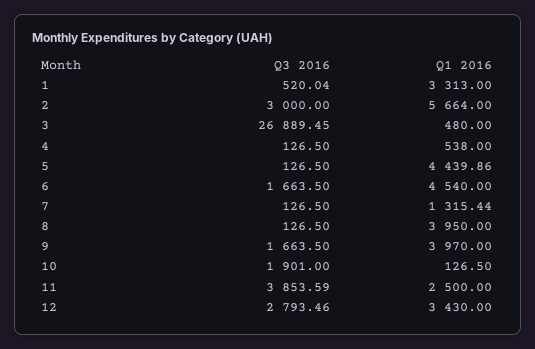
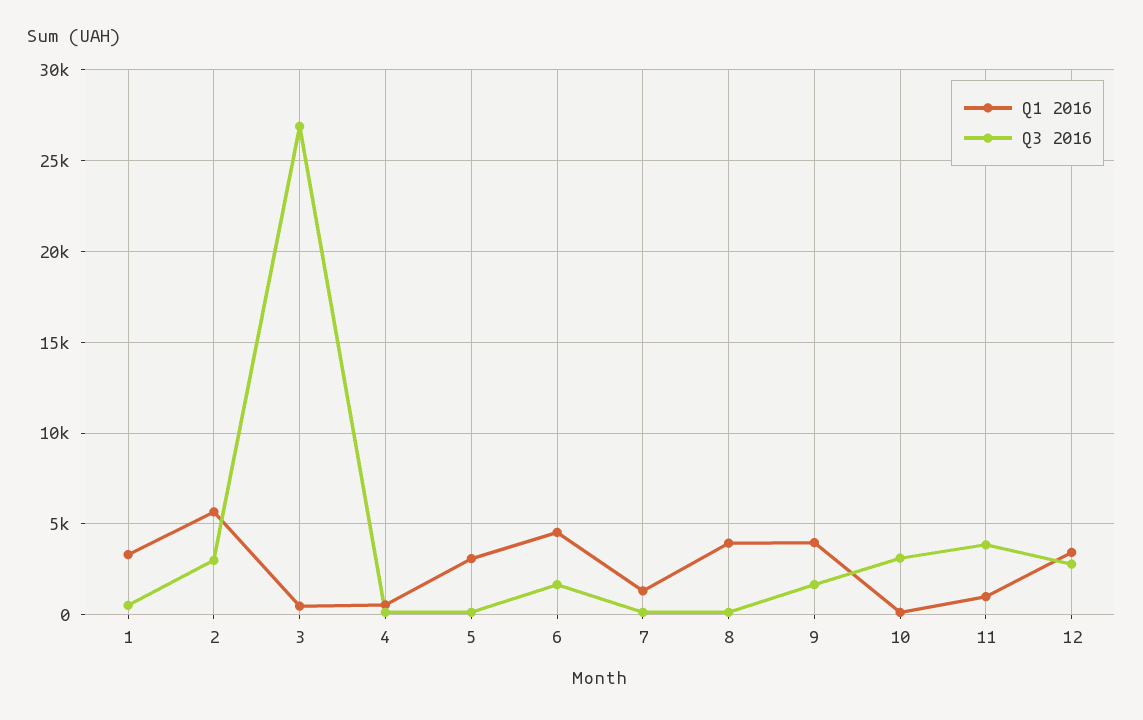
Q1 2016, 5: 4439.86 -> 3000
Q3 2016, 10: 1901 -> 3000
Q1 2016, 11: 2500 -> 1000

